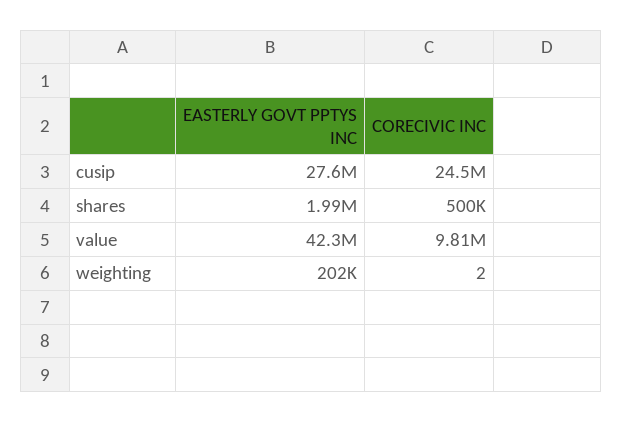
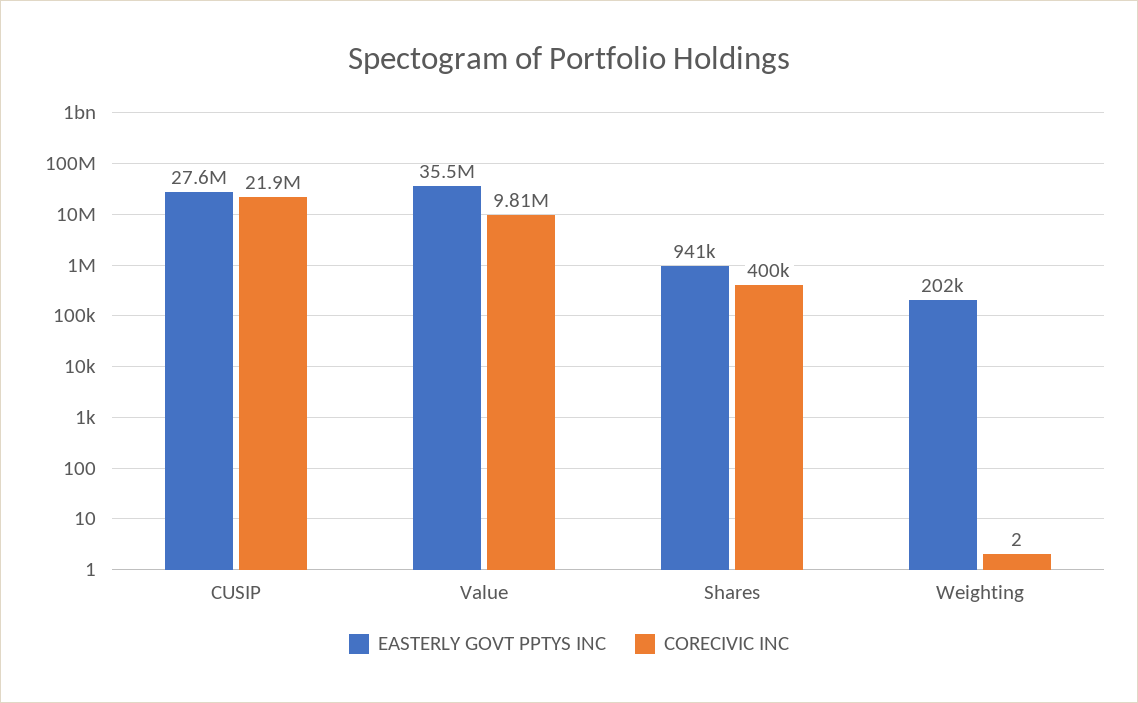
CORECIVIC INC, cusip: 24500000 -> 21900000
EASTERLY GOVT PPTYS INC, shares: 1990000 -> 941000
CORECIVIC INC, shares: 500000 -> 400000
EASTERLY GOVT PPTYS INC, value: 42300000 -> 35500000

